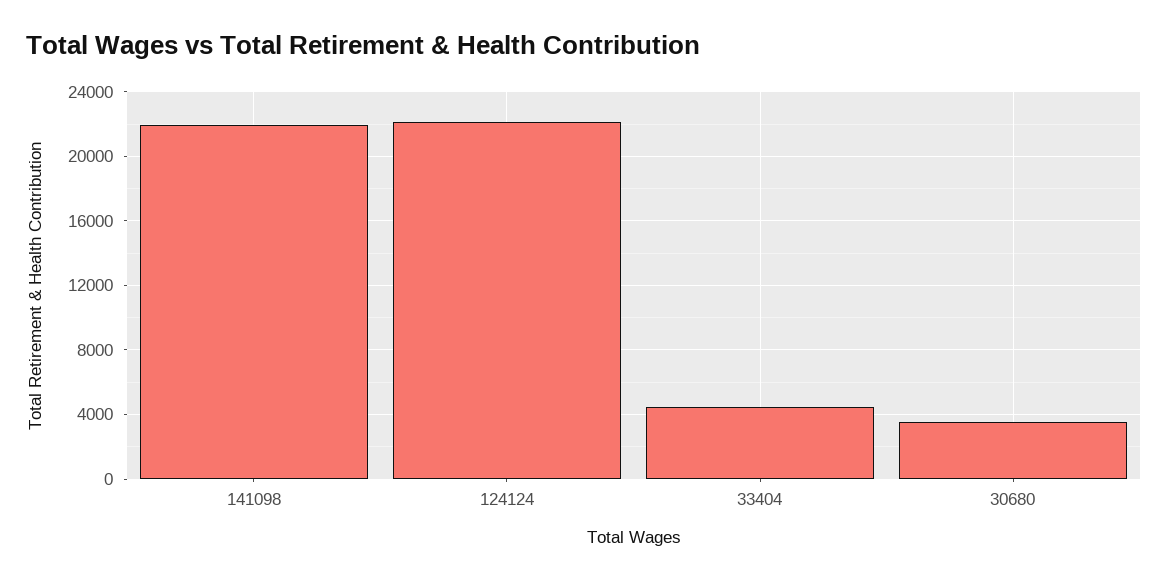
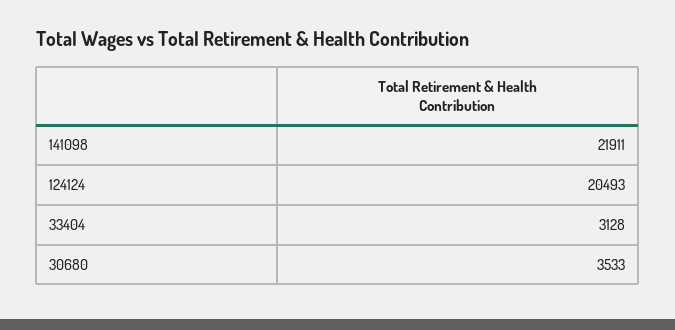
124124: 22000 -> 20493
33404: 4500 -> 3128

